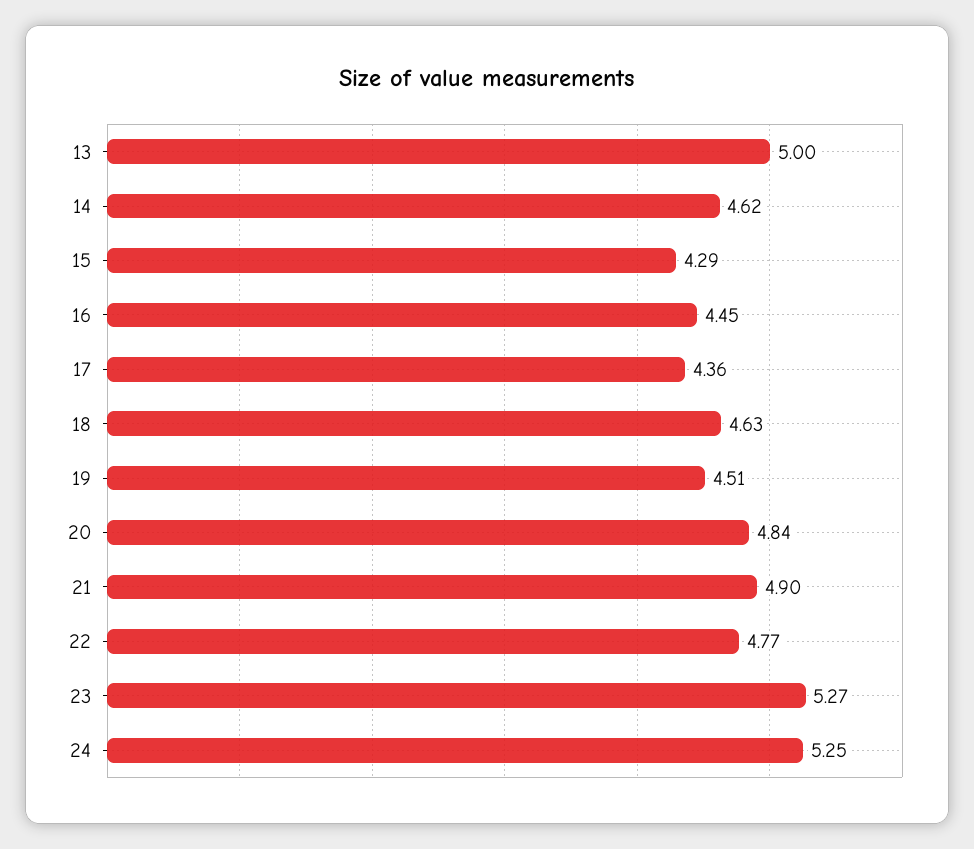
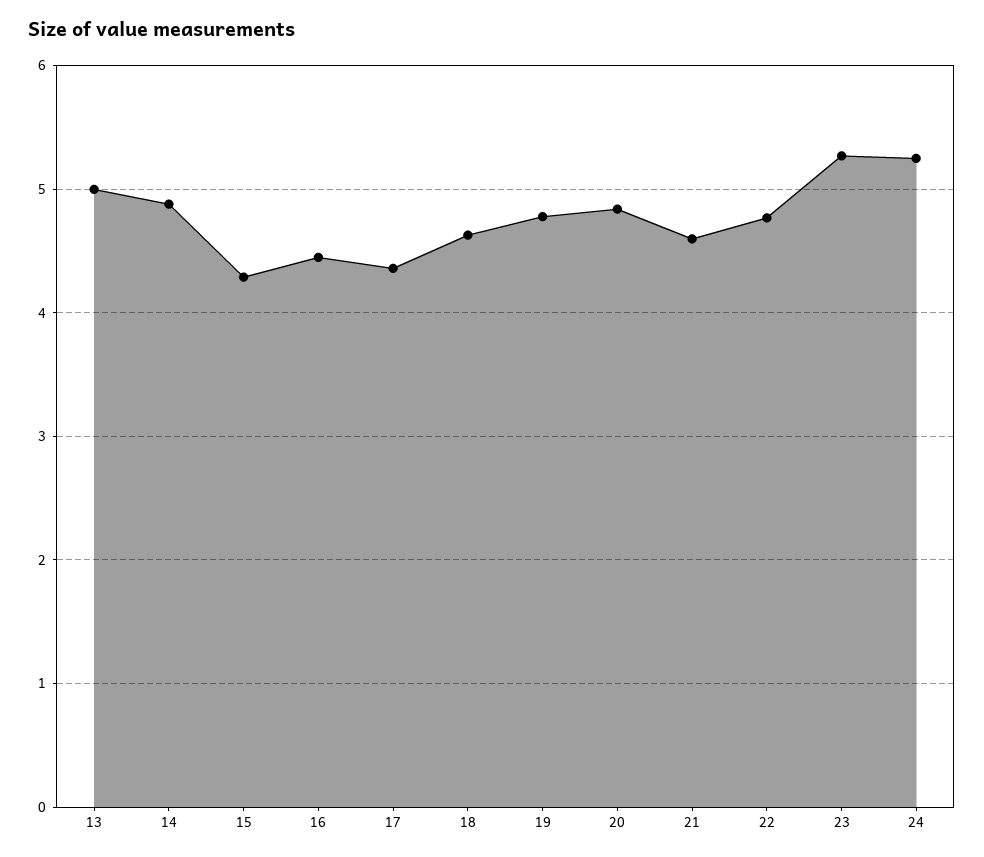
14: 4.62 -> 4.9
19: 4.51 -> 4.8
21: 4.9 -> 4.6

